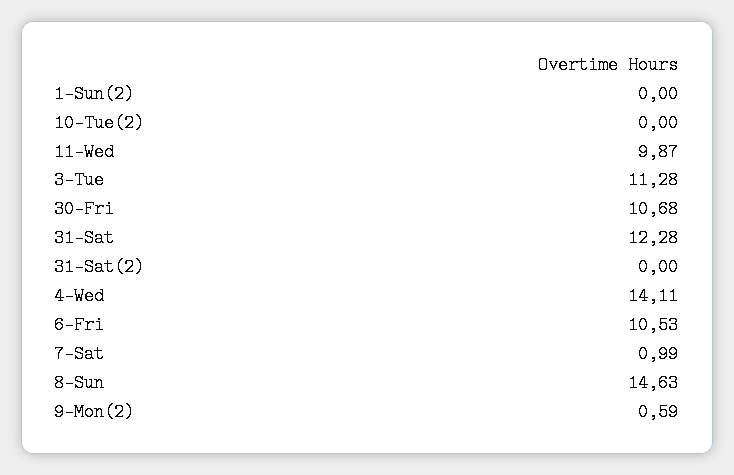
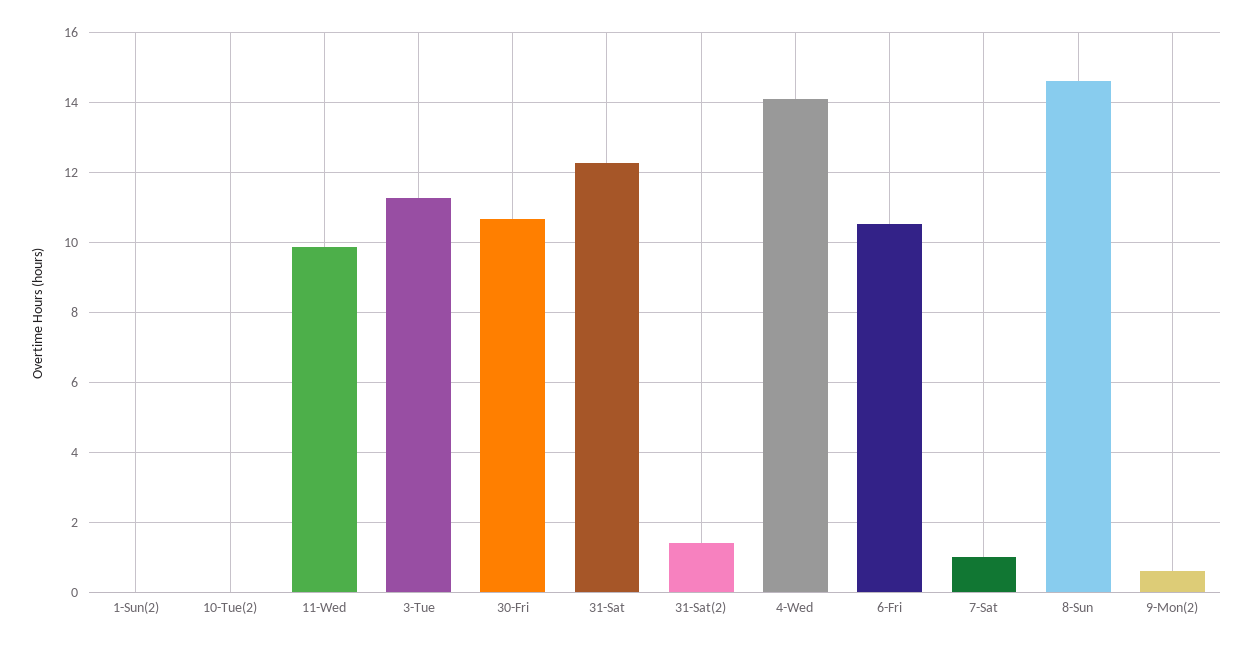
31-Sat(2): 0 -> 1.4

